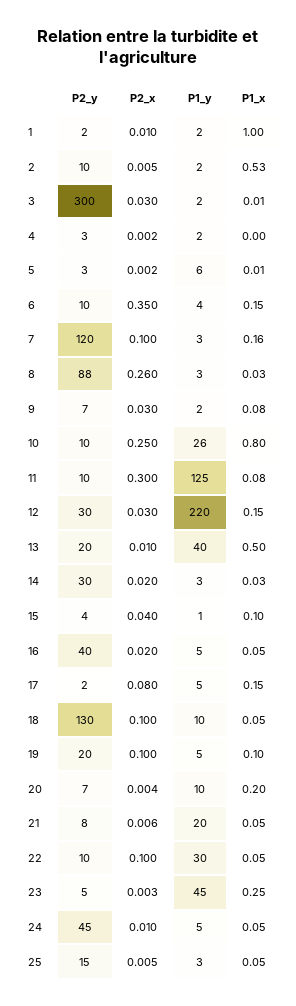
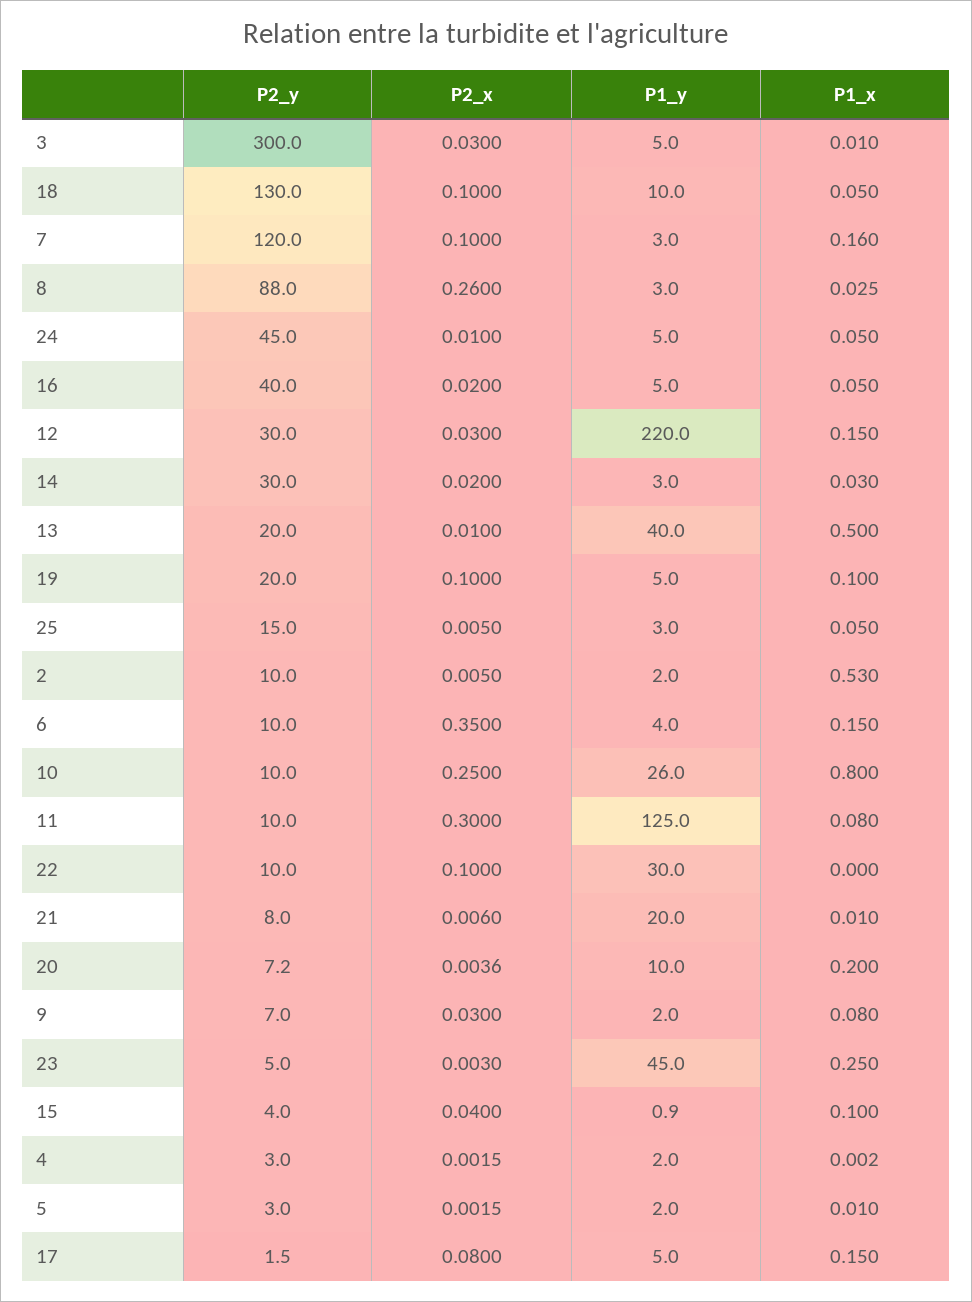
P2_y, 1: 2 -> none
P2_x, 1: 0.01 -> none
P1_y, 1: 2 -> none
P1_x, 1: 1 -> none
P1_y, 3: 2 -> 5
P1_y, 5: 6 -> 2
P1_x, 21: 0.05 -> 0.01
P1_x, 22: 0.05 -> 0

